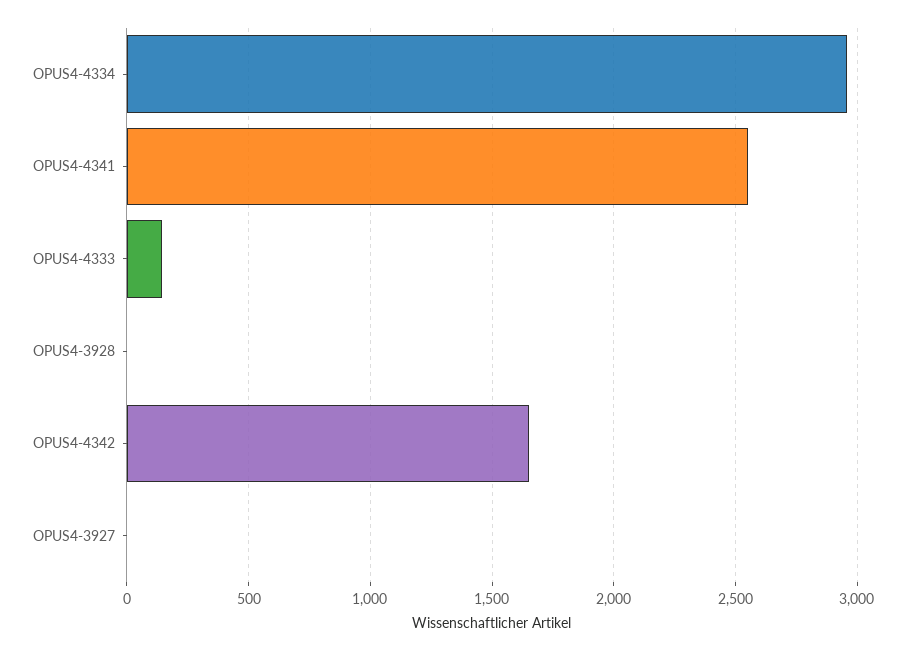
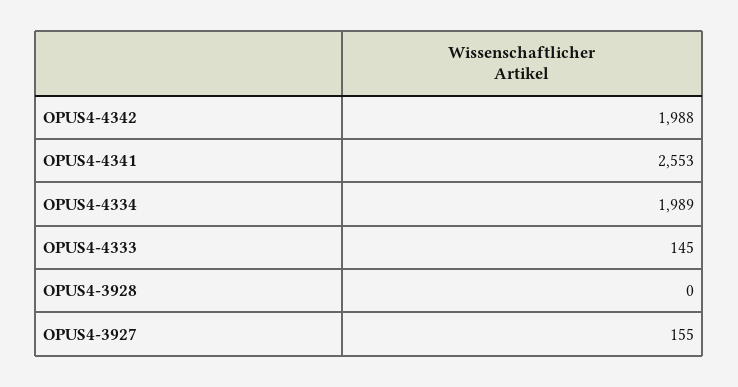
OPUS4-4334: 2950 -> 1989
OPUS4-4342: 1650 -> 1988
OPUS4-3927: 0 -> 155

